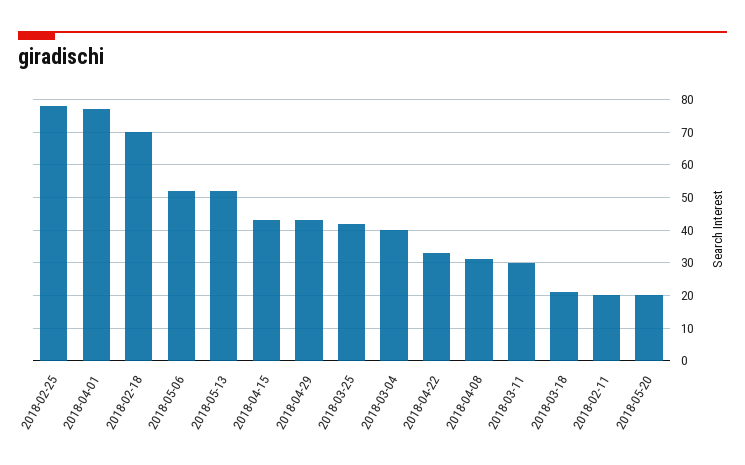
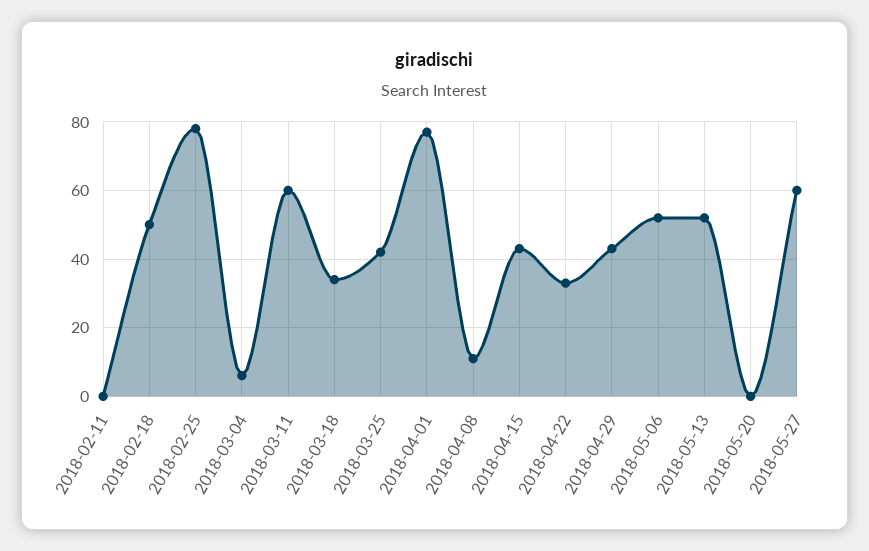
2018-02-18: 70 -> 50
2018-03-04: 40 -> 5
2018-04-08: 30 -> 10
2018-03-11: 30 -> 60
2018-03-18: 20 -> 35
2018-02-11: 20 -> 0
2018-05-20: 20 -> 0
2018-05-27: none -> 60

